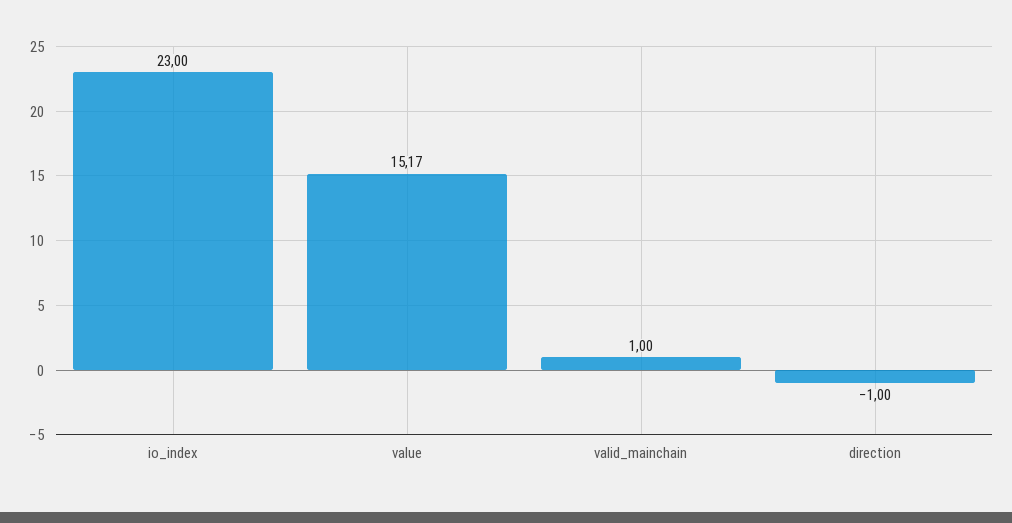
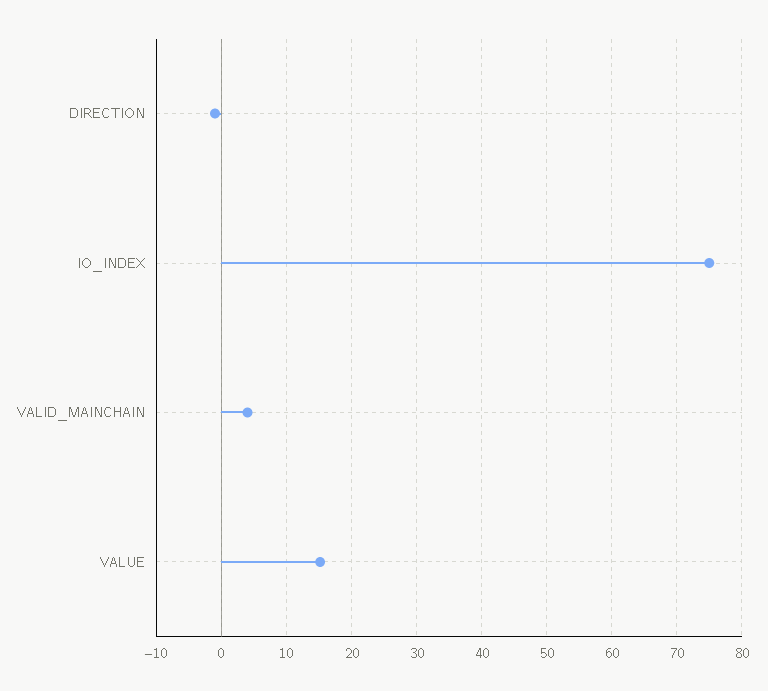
io_index: 23 -> 75
valid_mainchain: 1 -> 4

